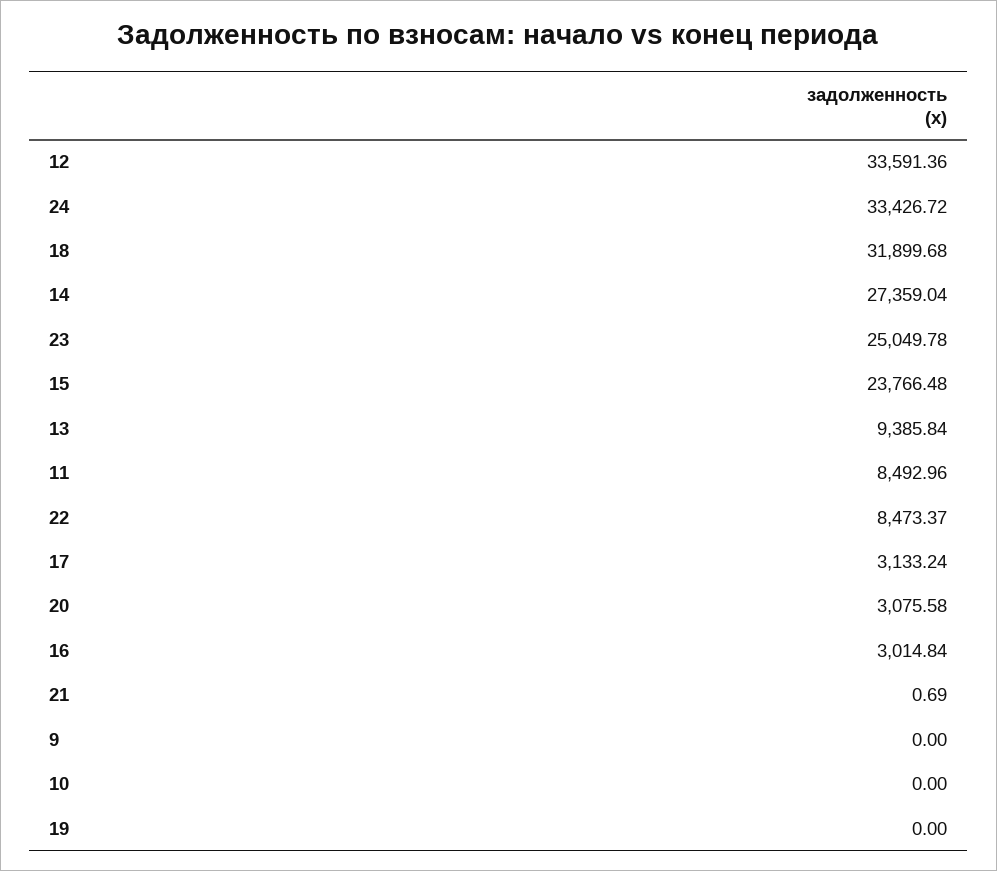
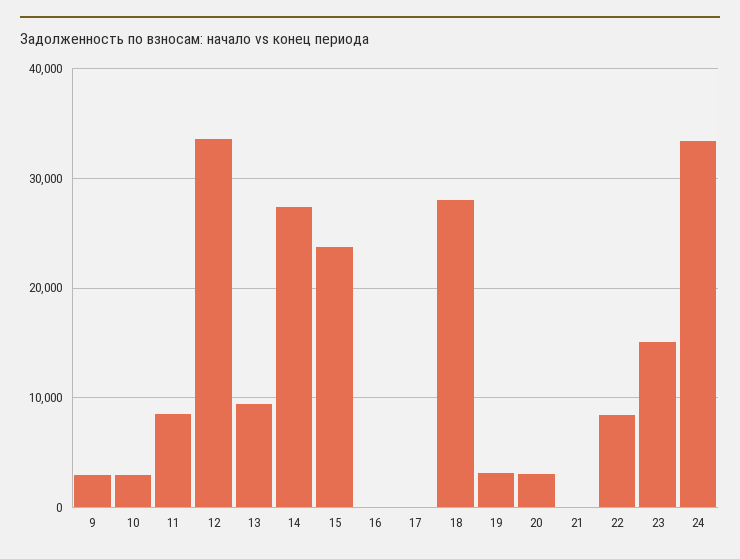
18: 31899.68 -> 28000
23: 25049.78 -> 15000
17: 3133.24 -> 0
16: 3014.84 -> 0
9: 0 -> 3000
10: 0 -> 3000
19: 0 -> 3000

